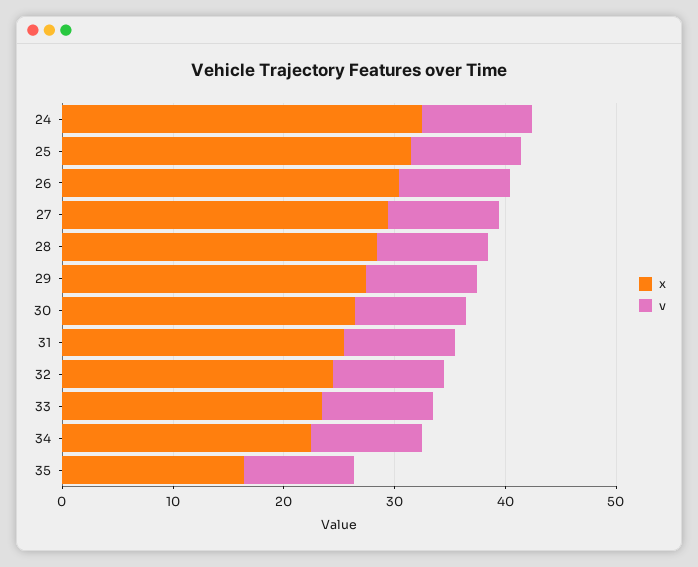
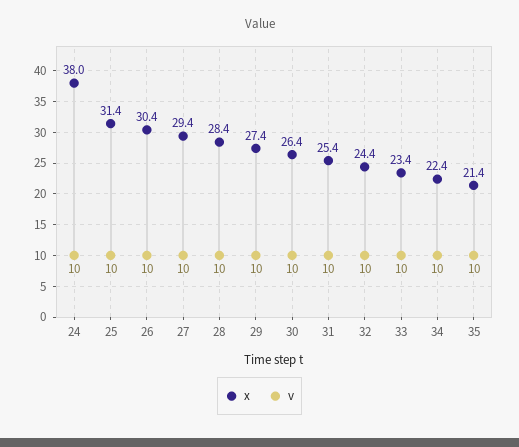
x, 24: 32 -> 38
x, 35: 16 -> 21.4

